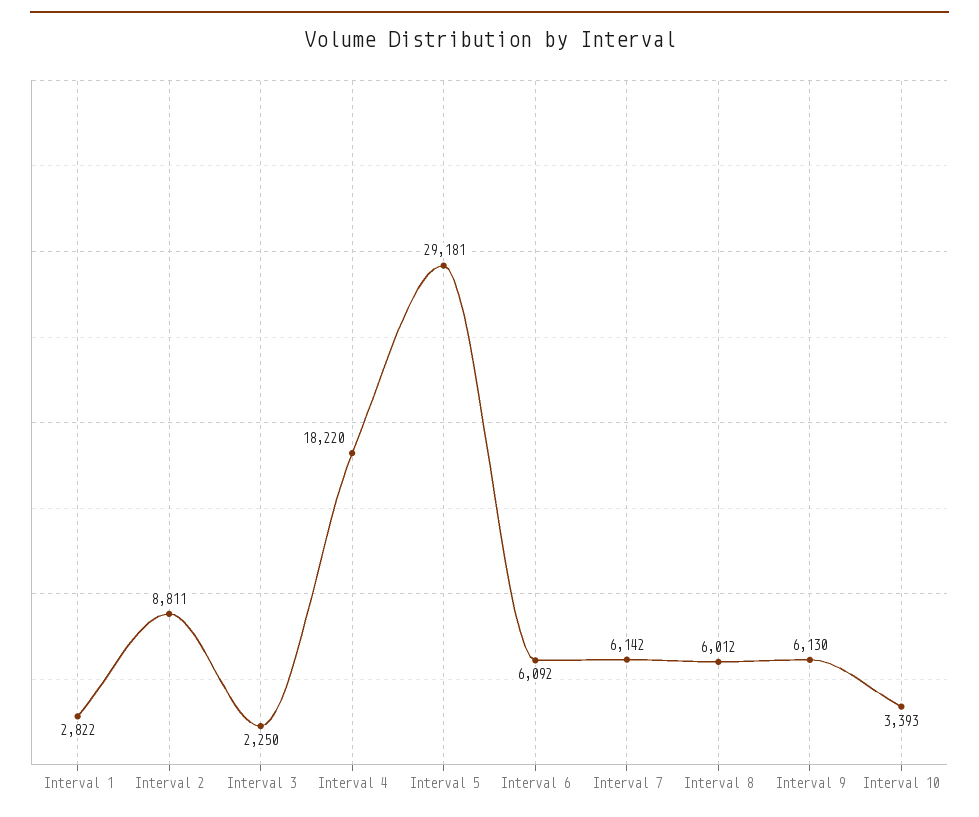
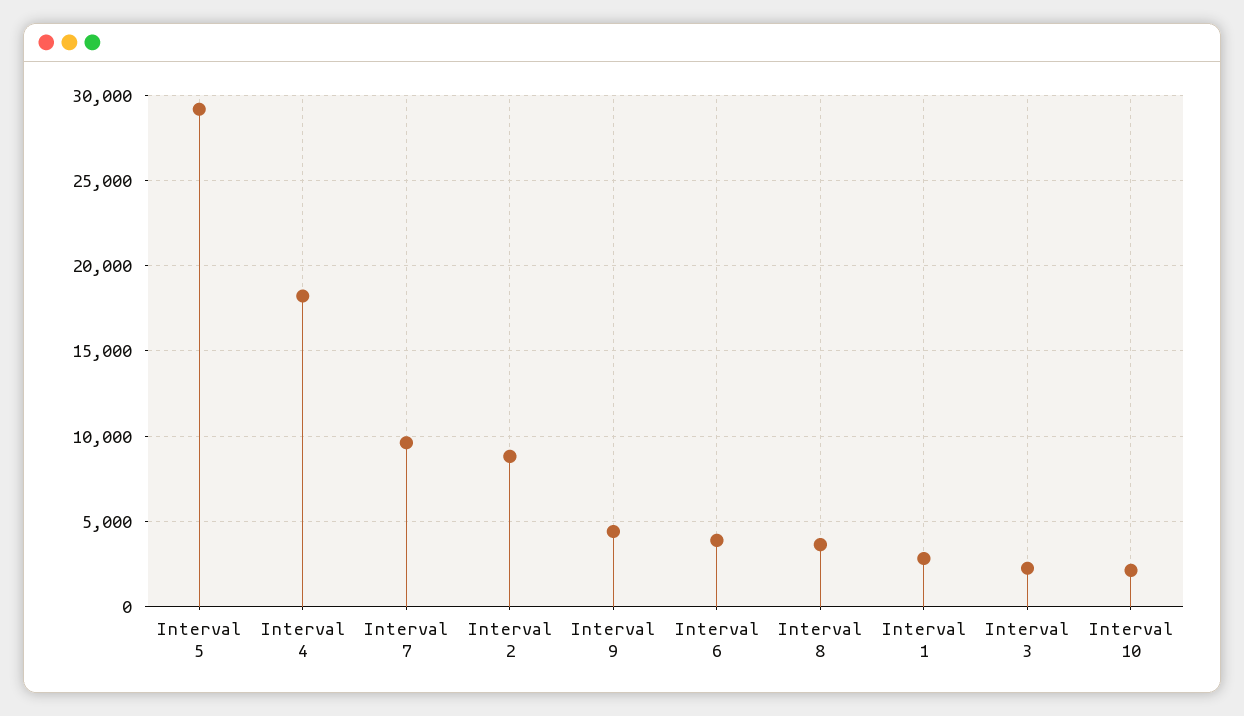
Interval 6: 6092 -> 4000
Interval 7: 6142 -> 9500
Interval 8: 6012 -> 3500
Interval 9: 6130 -> 4500
Interval 10: 3393 -> 2000

